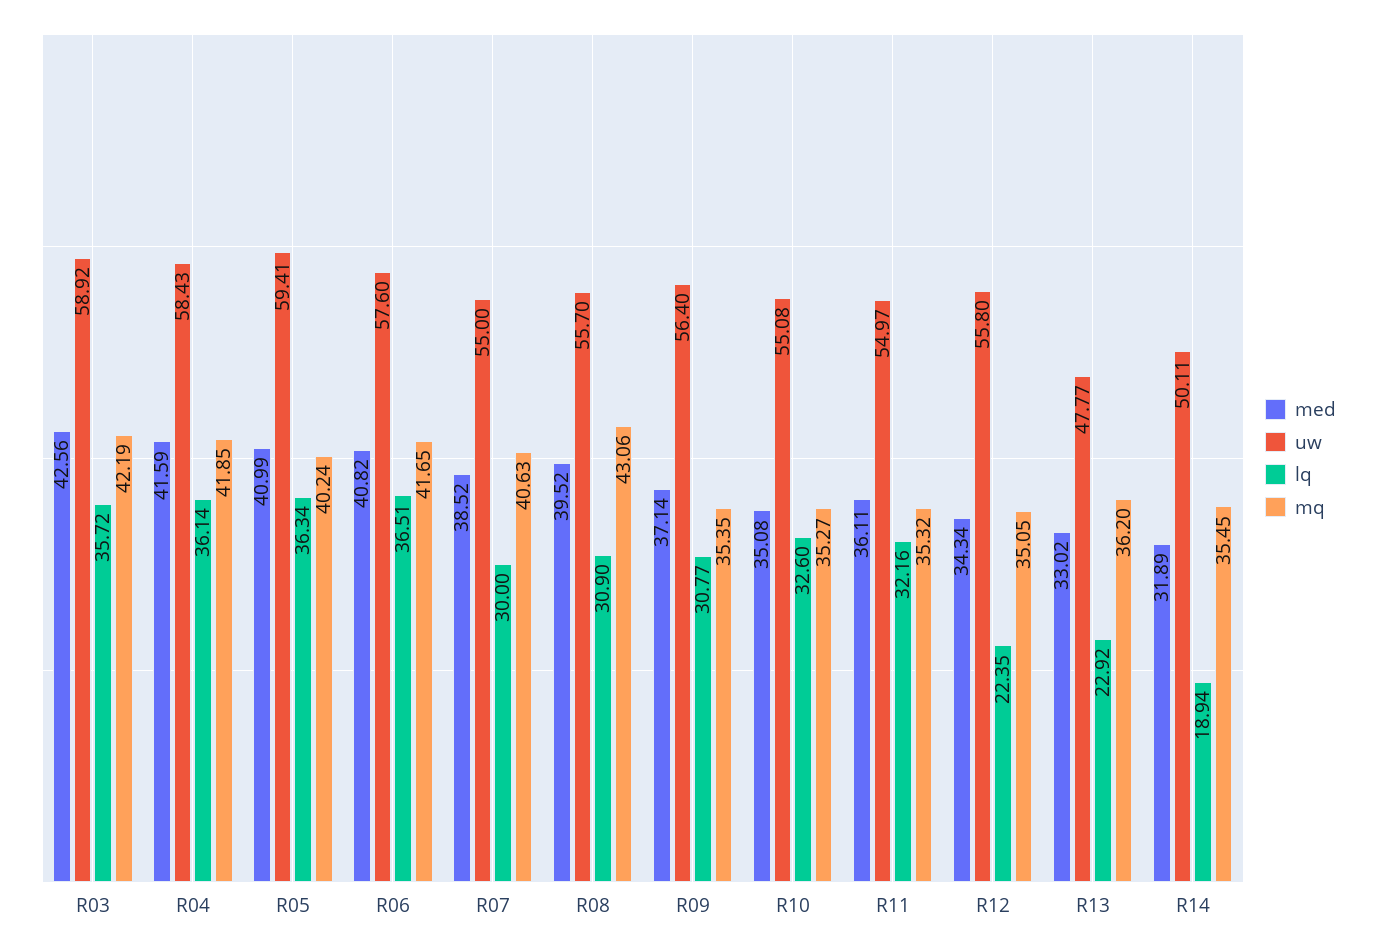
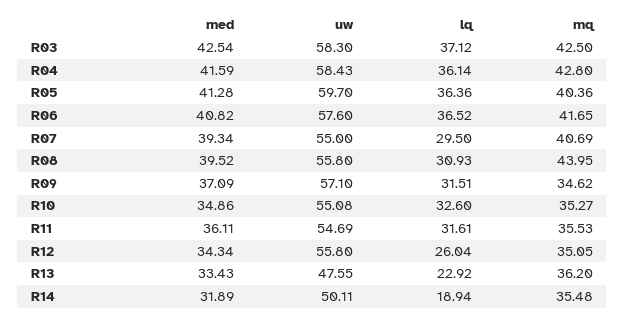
med, R03: 42.56 -> 42.54
uw, R03: 58.92 -> 58.3
lq, R03: 35.72 -> 37.12
mq, R03: 42.19 -> 42.5
mq, R04: 41.85 -> 42.8
med, R05: 40.99 -> 41.28
uw, R05: 59.41 -> 59.7
lq, R05: 36.34 -> 36.36
mq, R05: 40.24 -> 40.36
lq, R06: 36.51 -> 36.52
med, R07: 38.52 -> 39.34
lq, R07: 30 -> 29.5
mq, R07: 40.63 -> 40.69
uw, R08: 55.7 -> 55.8
lq, R08: 30.9 -> 30.93
mq, R08: 43.06 -> 43.95
med, R09: 37.14 -> 37.09
uw, R09: 56.4 -> 57.1
lq, R09: 30.77 -> 31.51
mq, R09: 35.35 -> 34.62
med, R10: 35.08 -> 34.86
uw, R11: 54.97 -> 54.69
lq, R11: 32.16 -> 31.61
mq, R11: 35.32 -> 35.53
lq, R12: 22.35 -> 26.04
med, R13: 33.02 -> 33.43
uw, R13: 47.77 -> 47.55
mq, R14: 35.45 -> 35.48

